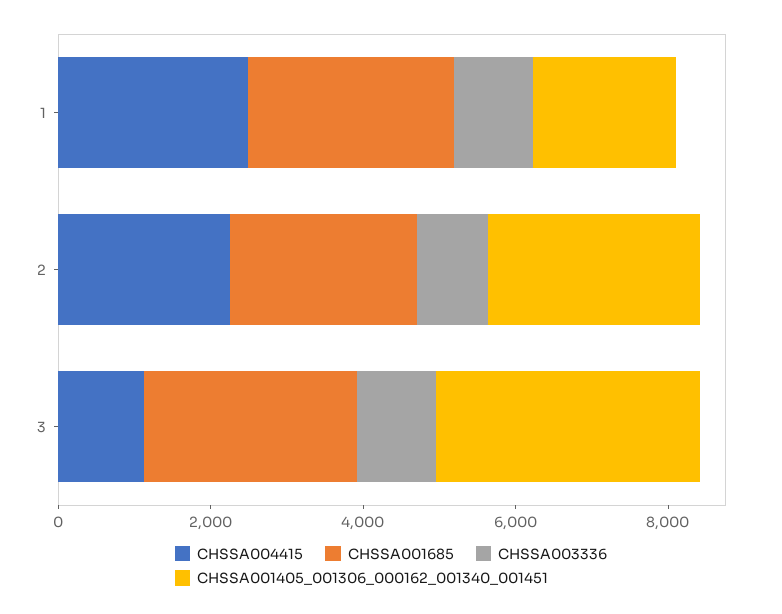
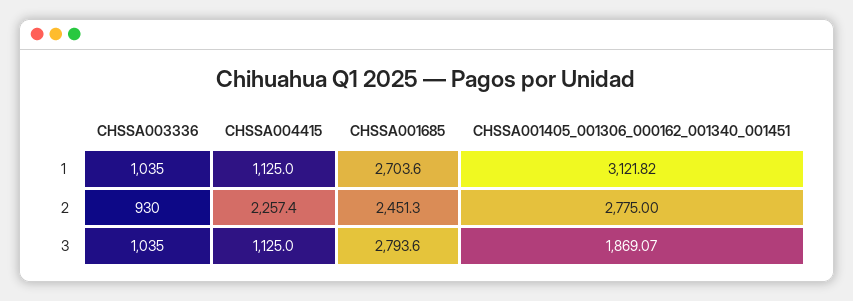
CHSSA004415, 1: 2500 -> 1125
CHSSA001405_001306_000162_001340_001451, 1: 2000 -> 3121.82
CHSSA001405_001306_000162_001340_001451, 3: 3500 -> 1869.07

